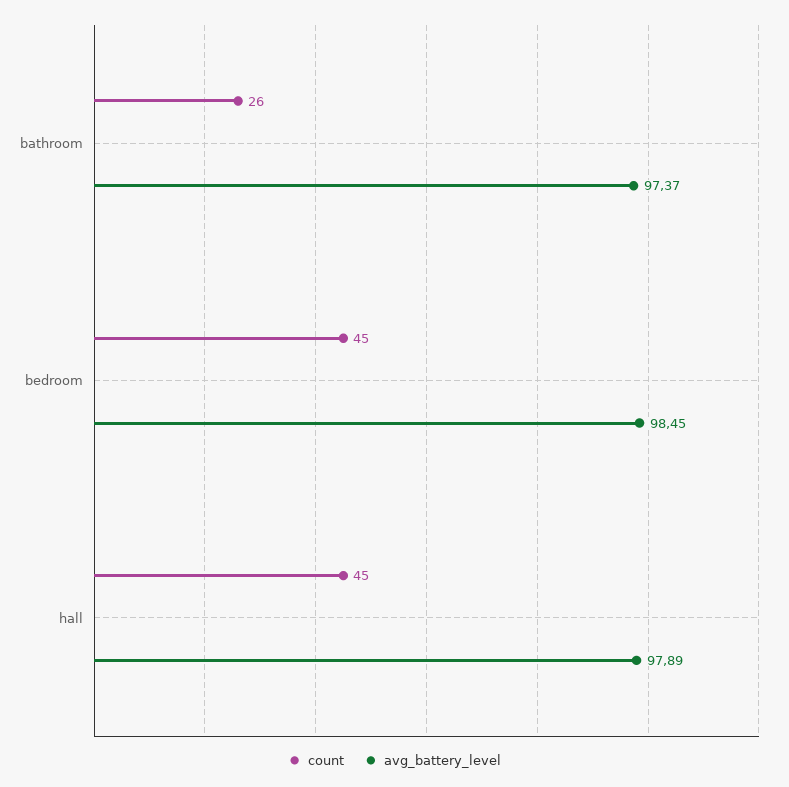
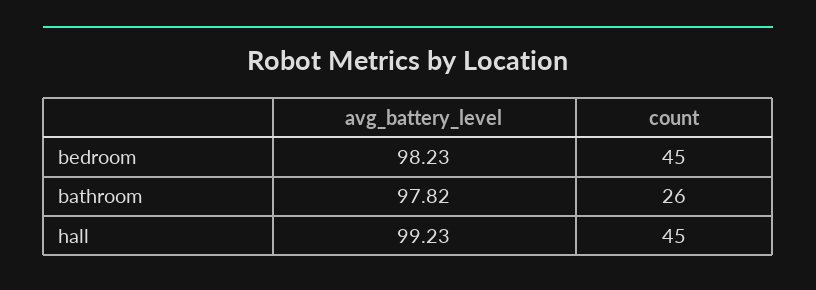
avg_battery_level, bathroom: 97.37 -> 97.82
avg_battery_level, bedroom: 98.45 -> 98.23
avg_battery_level, hall: 97.89 -> 99.23

